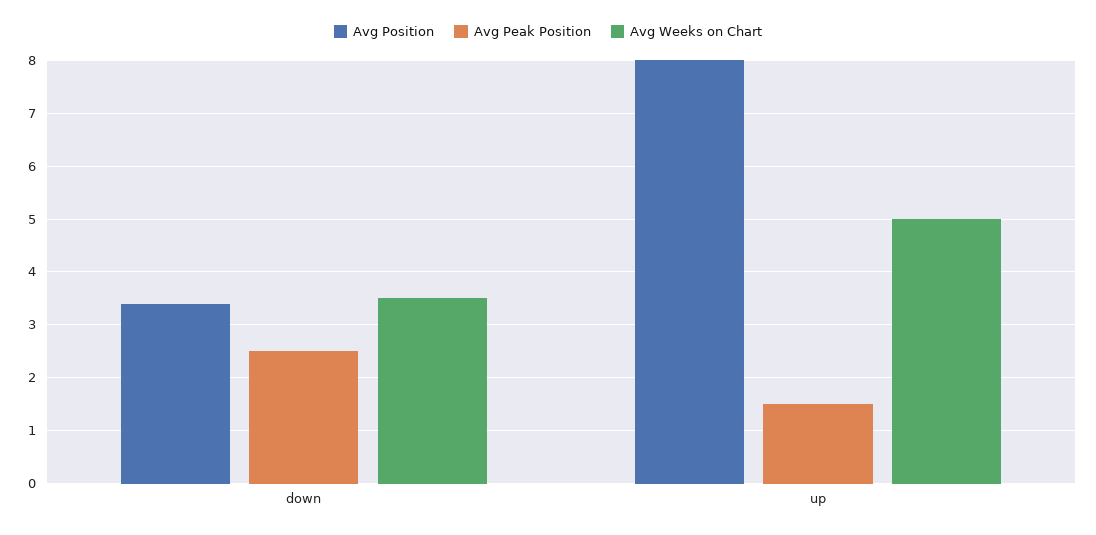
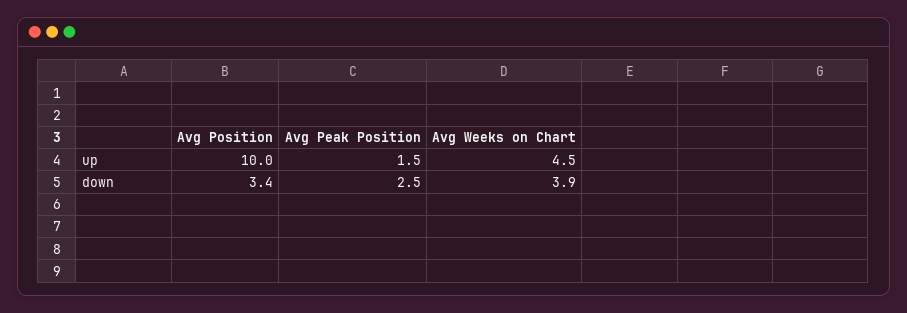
Avg Weeks on Chart, down: 3.5 -> 3.9
Avg Position, up: 8 -> 10
Avg Weeks on Chart, up: 5 -> 4.5

